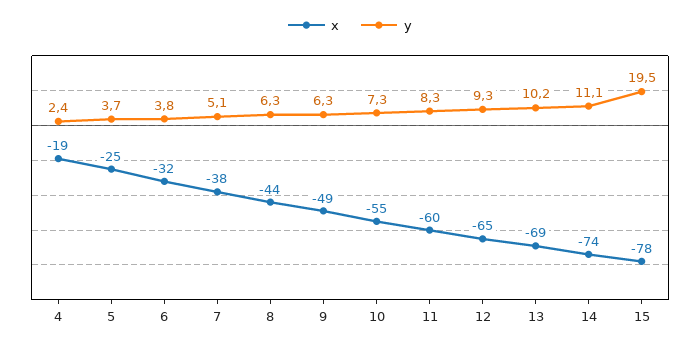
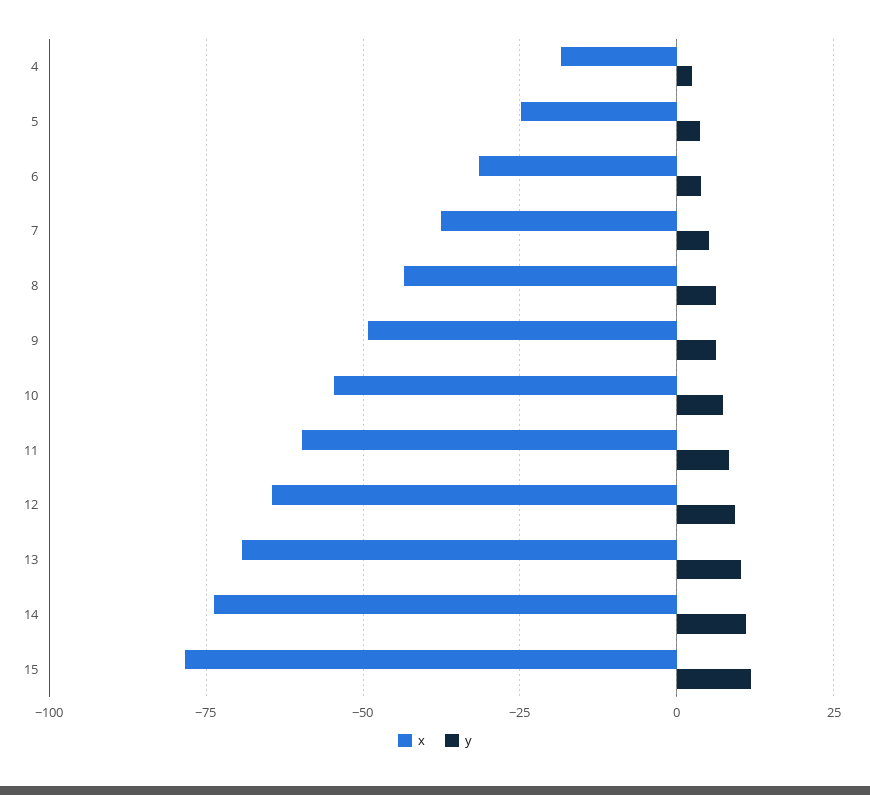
y, 15: 19.5 -> 12.5

